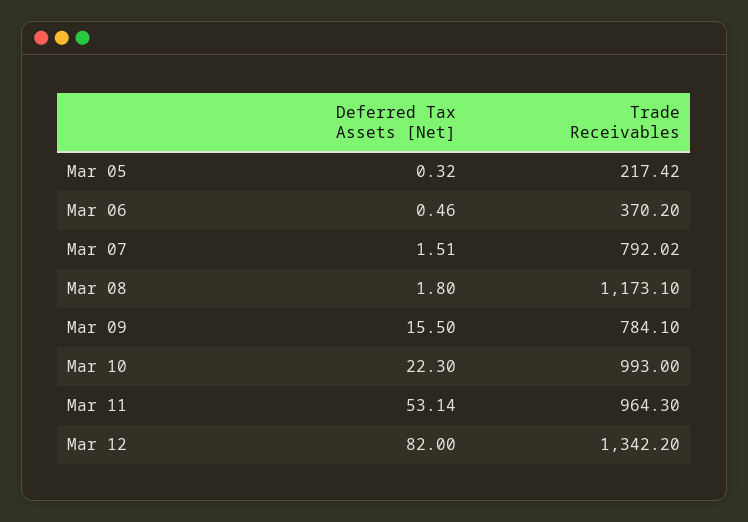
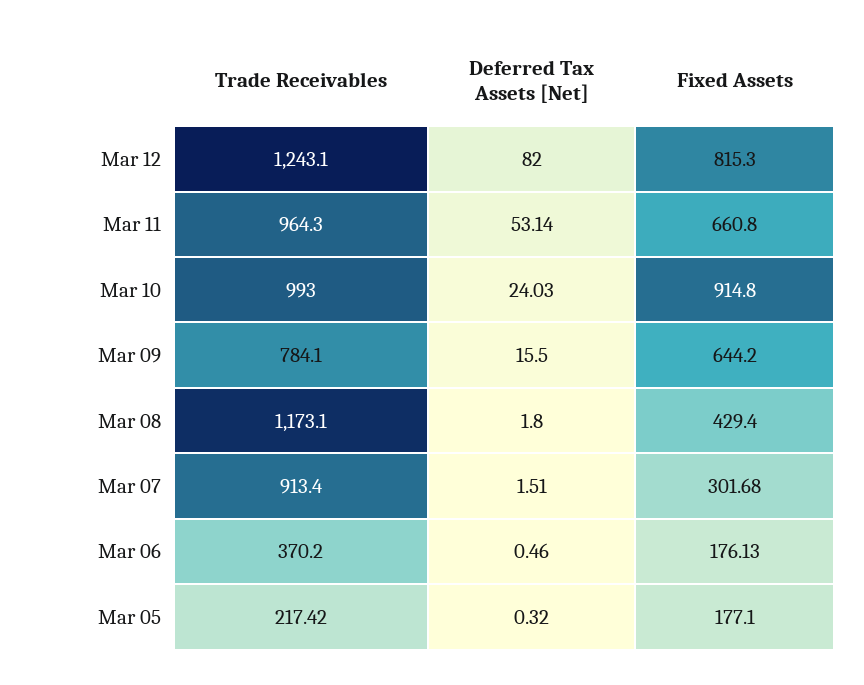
Trade Receivables, Mar 07: 792.02 -> 913.4
Deferred Tax Assets [Net], Mar 10: 22.3 -> 24.03
Trade Receivables, Mar 12: 1342.2 -> 1243.1
Fixed Assets, Mar 12: none -> 815.3
Fixed Assets, Mar 11: none -> 660.8
Fixed Assets, Mar 10: none -> 914.8
Fixed Assets, Mar 09: none -> 644.2
Fixed Assets, Mar 08: none -> 429.4
Fixed Assets, Mar 07: none -> 301.68
Fixed Assets, Mar 06: none -> 176.13
Fixed Assets, Mar 05: none -> 177.1

